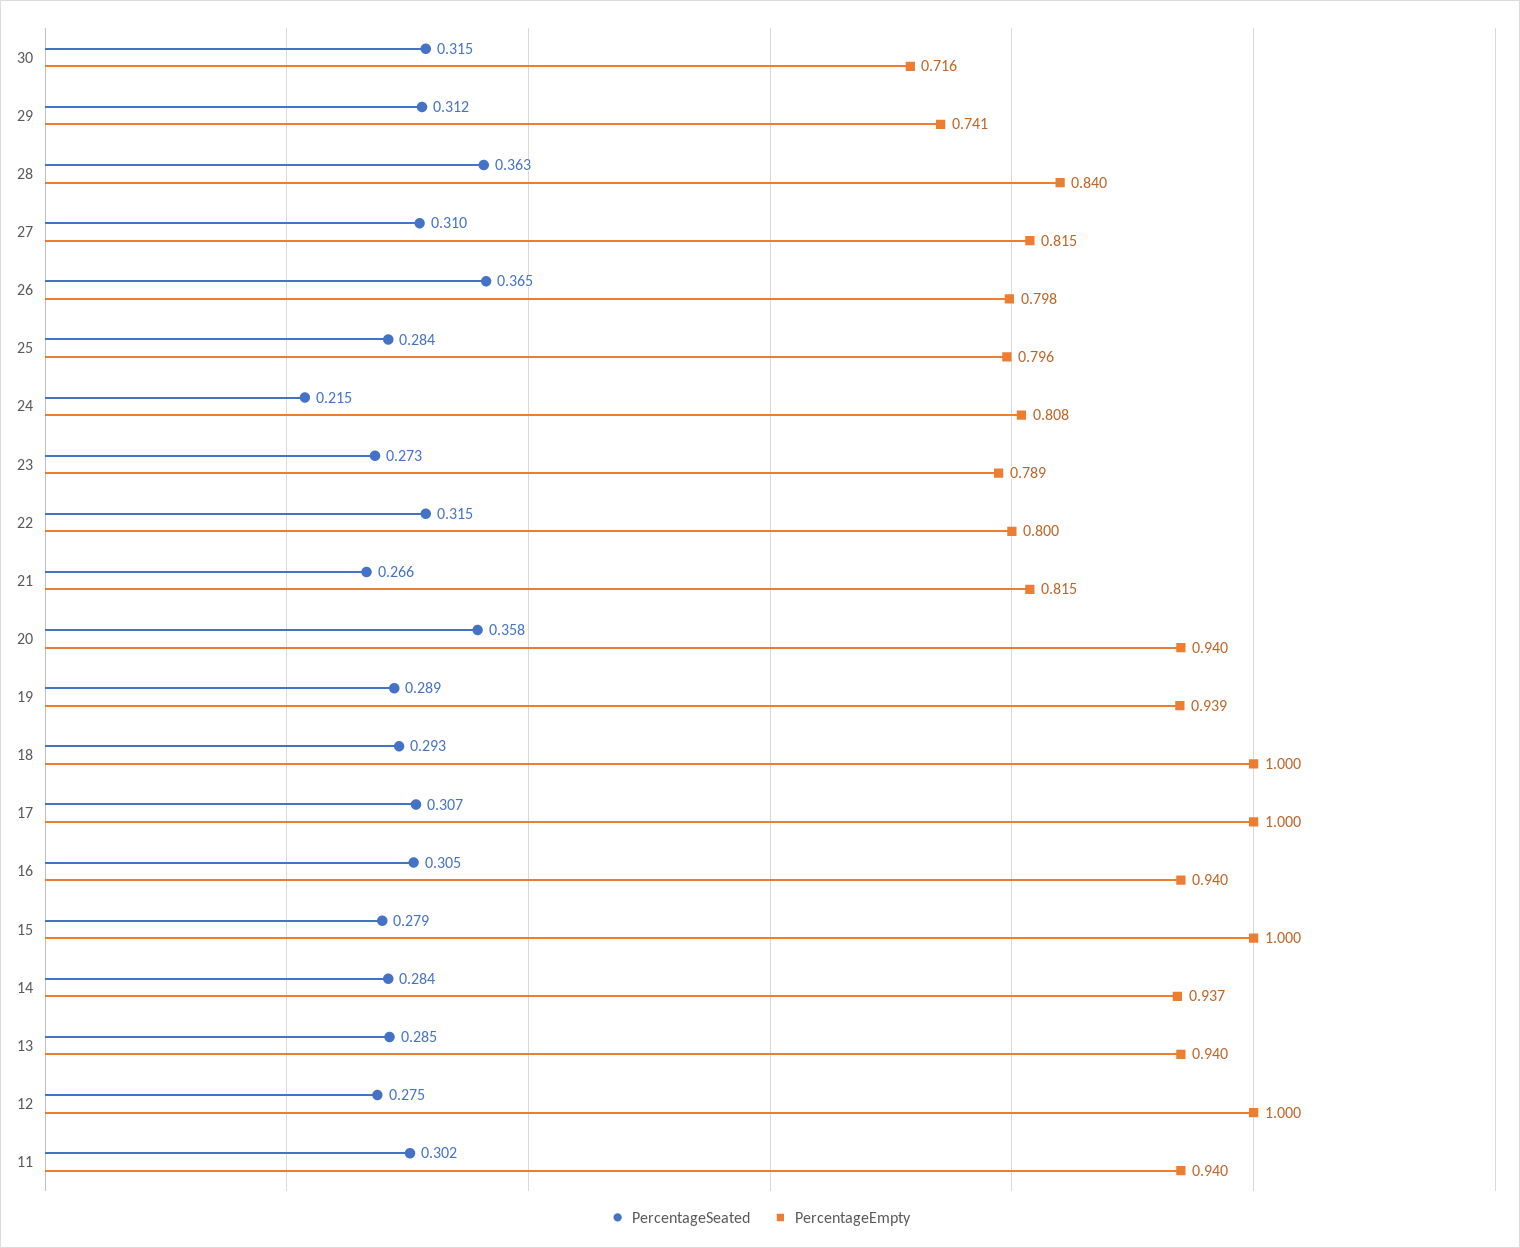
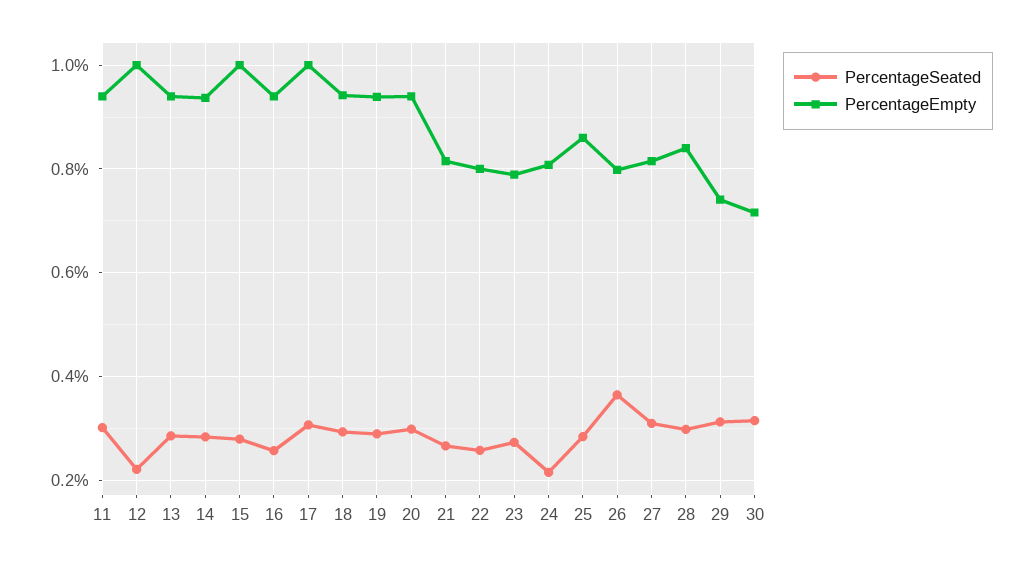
PercentageSeated, 28: 0.363 -> 0.3
PercentageEmpty, 25: 0.796 -> 0.86
PercentageSeated, 22: 0.315 -> 0.26
PercentageSeated, 20: 0.358 -> 0.3
PercentageEmpty, 18: 1 -> 0.94
PercentageSeated, 16: 0.305 -> 0.26
PercentageSeated, 12: 0.275 -> 0.22

